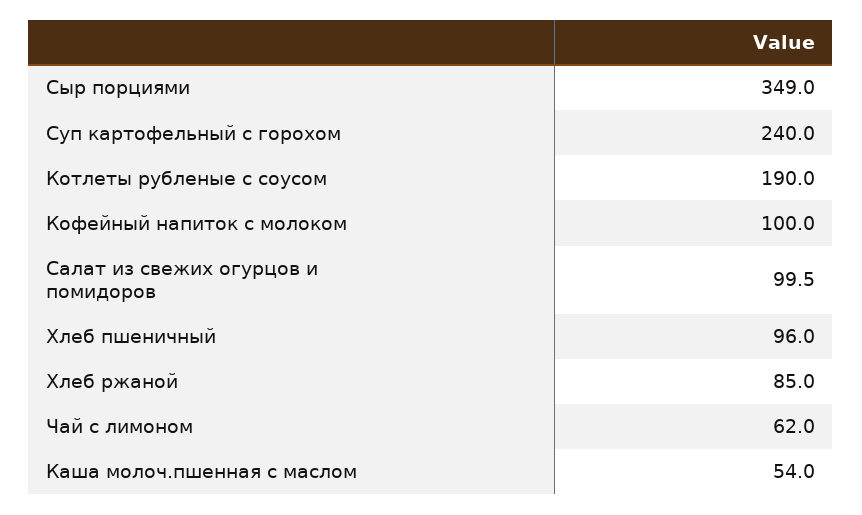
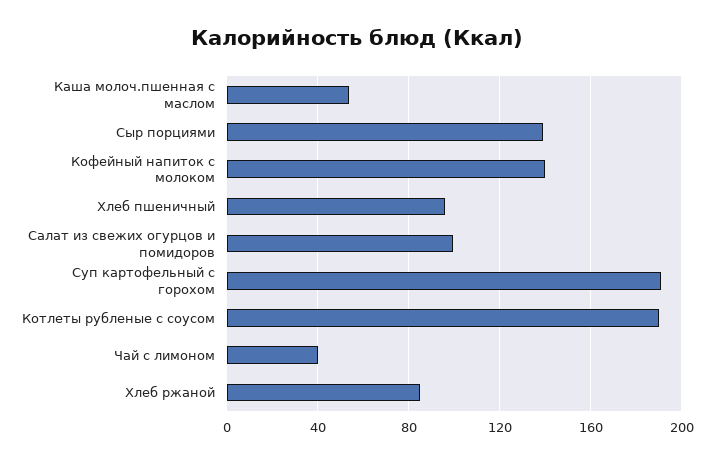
Сыр порциями: 349 -> 140
Суп картофельный с горохом: 240 -> 190
Кофейный напиток с молоком: 100 -> 140
Чай с лимоном: 62 -> 40

